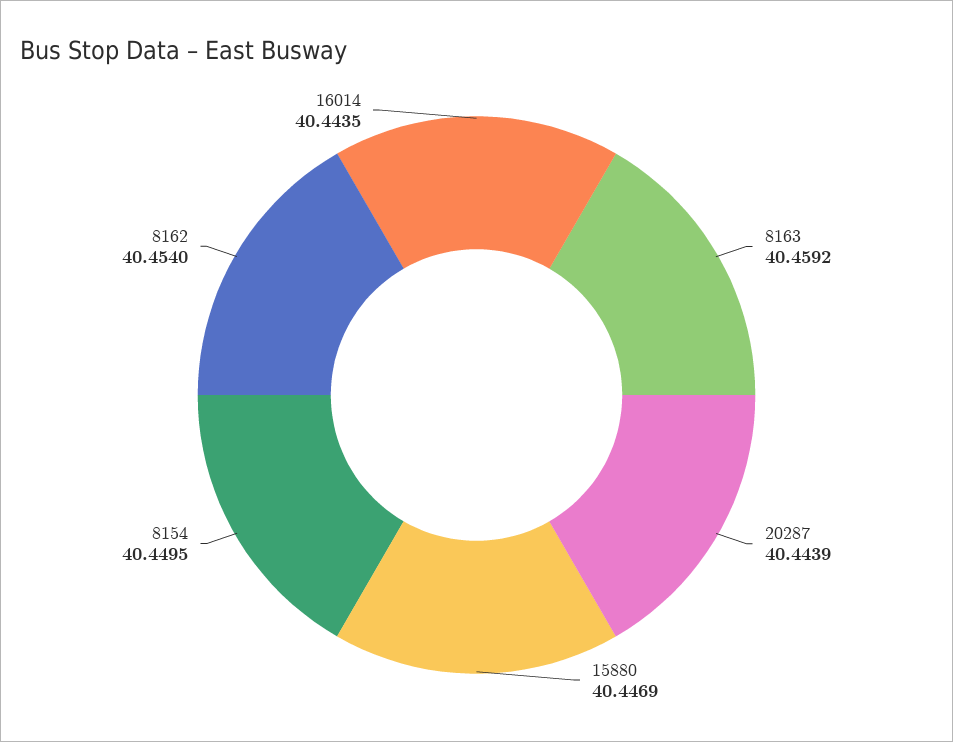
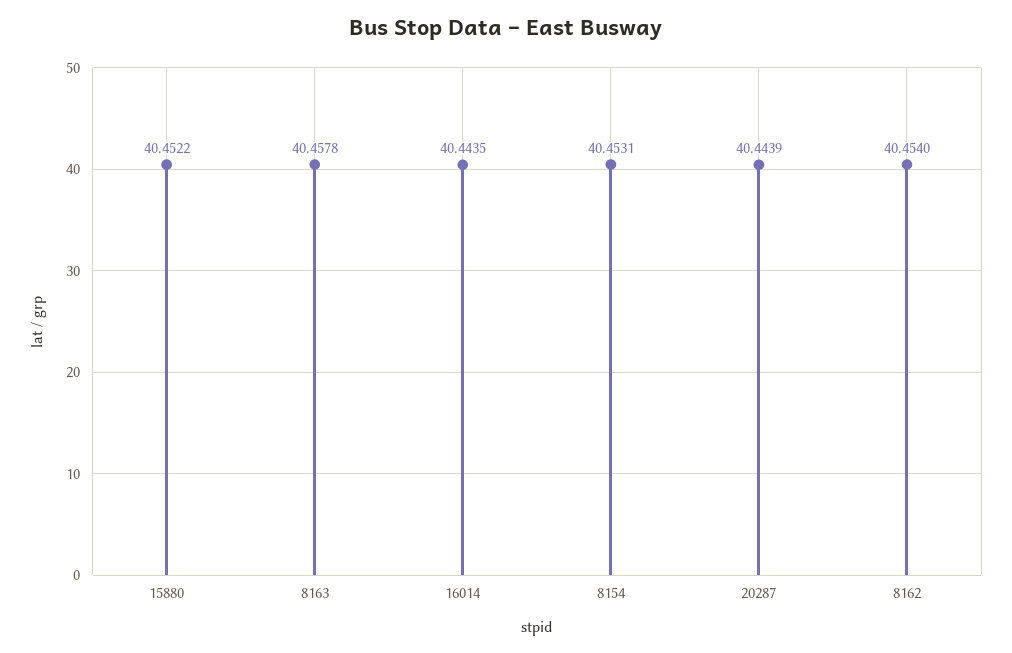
8163: 40.4592 -> 40.4578
15880: 40.4469 -> 40.4522
8154: 40.4495 -> 40.4531

